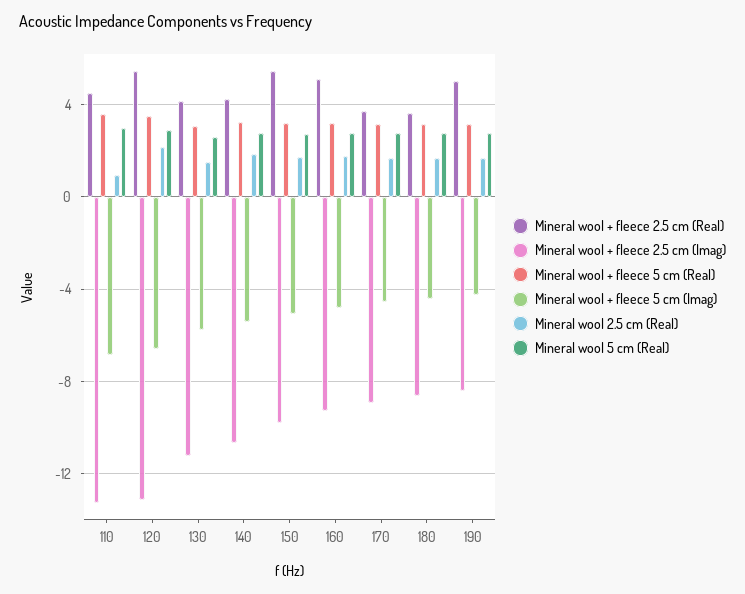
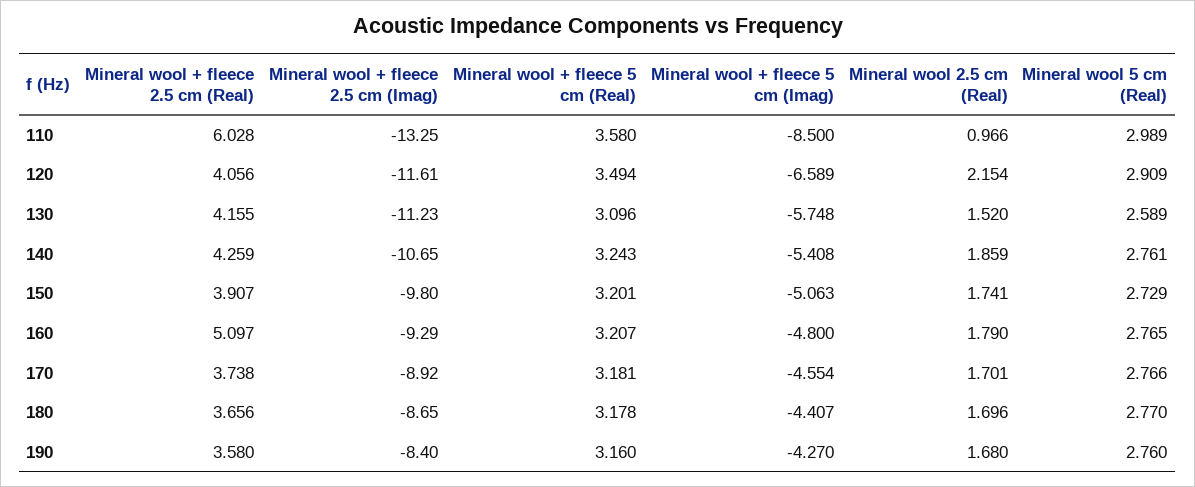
Mineral wool + fleece 2.5 cm (Real), 110: 4.5 -> 6.028
Mineral wool + fleece 5 cm (Imag), 110: -7 -> -8.5
Mineral wool + fleece 2.5 cm (Real), 120: 5.5 -> 4.056
Mineral wool + fleece 2.5 cm (Imag), 120: -13 -> -11.61
Mineral wool + fleece 2.5 cm (Real), 150: 5.5 -> 3.907
Mineral wool + fleece 2.5 cm (Real), 190: 5 -> 3.58

